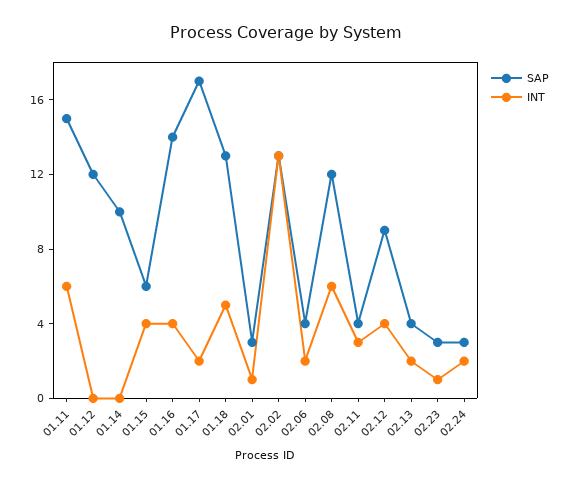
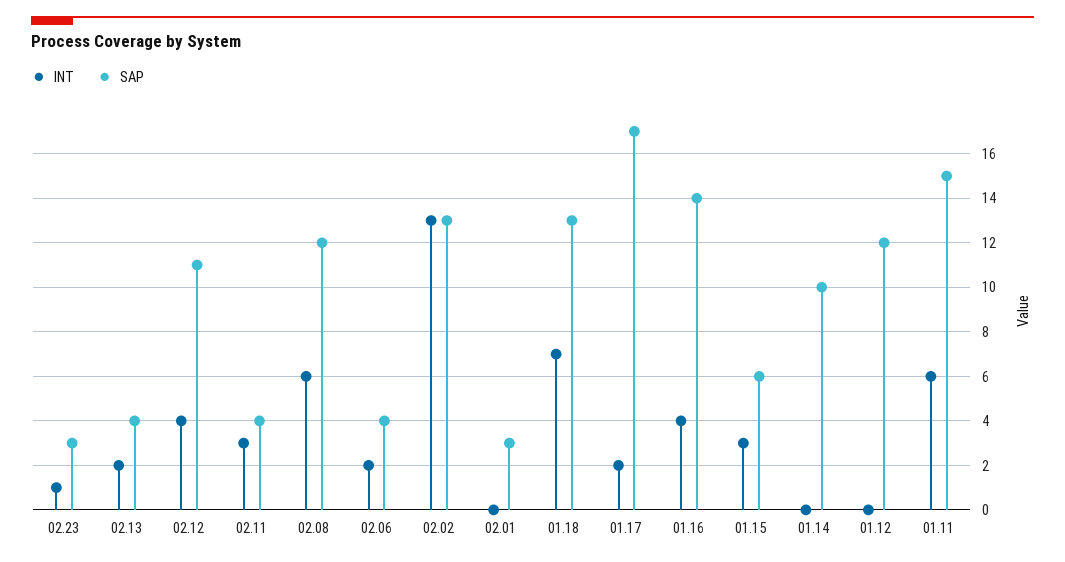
INT, 01.15: 4 -> 3
INT, 01.18: 5 -> 7
INT, 02.01: 1 -> 0
SAP, 02.12: 9 -> 11
SAP, 02.24: 3 -> none
INT, 02.24: 2 -> none

